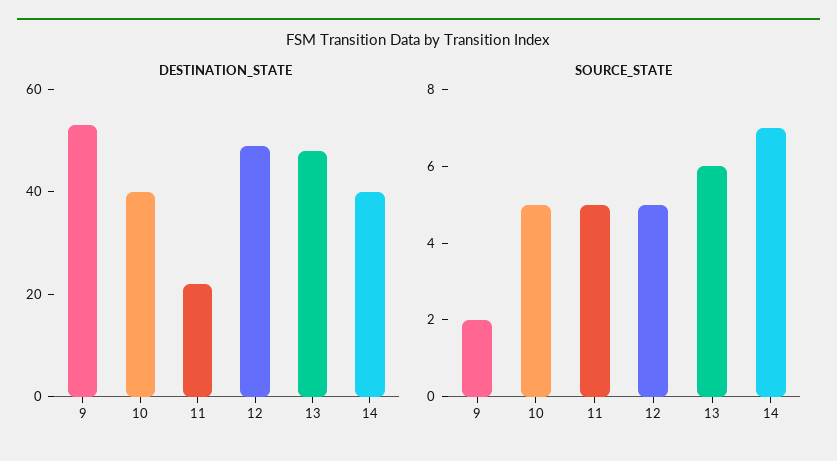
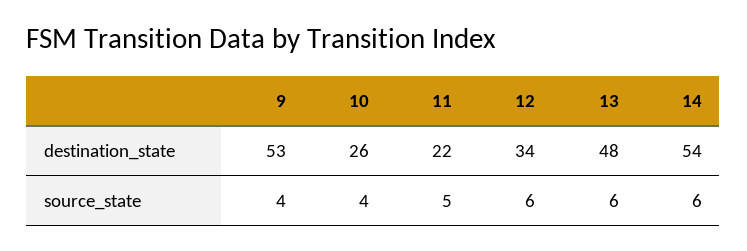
DESTINATION_STATE, 10: 40 -> 26
DESTINATION_STATE, 12: 50 -> 34
DESTINATION_STATE, 14: 40 -> 54
SOURCE_STATE, 9: 2 -> 4
SOURCE_STATE, 10: 5 -> 4
SOURCE_STATE, 12: 5 -> 6
SOURCE_STATE, 14: 7 -> 6

